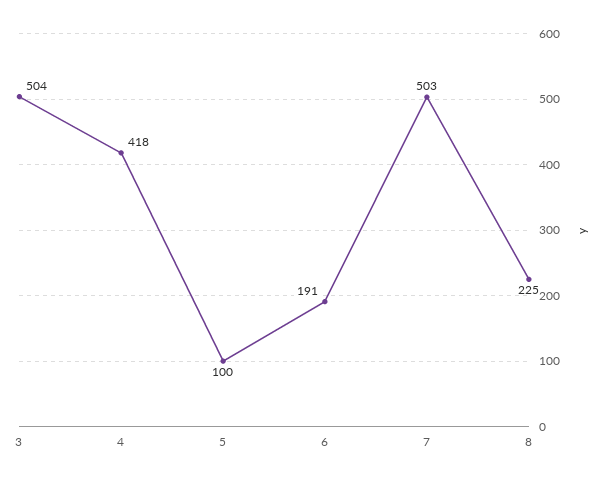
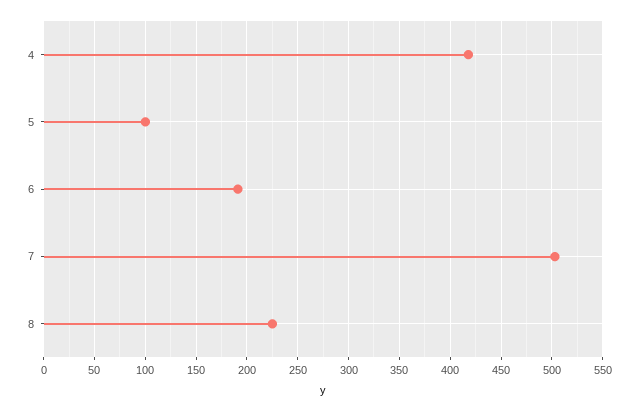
3: 504 -> none

